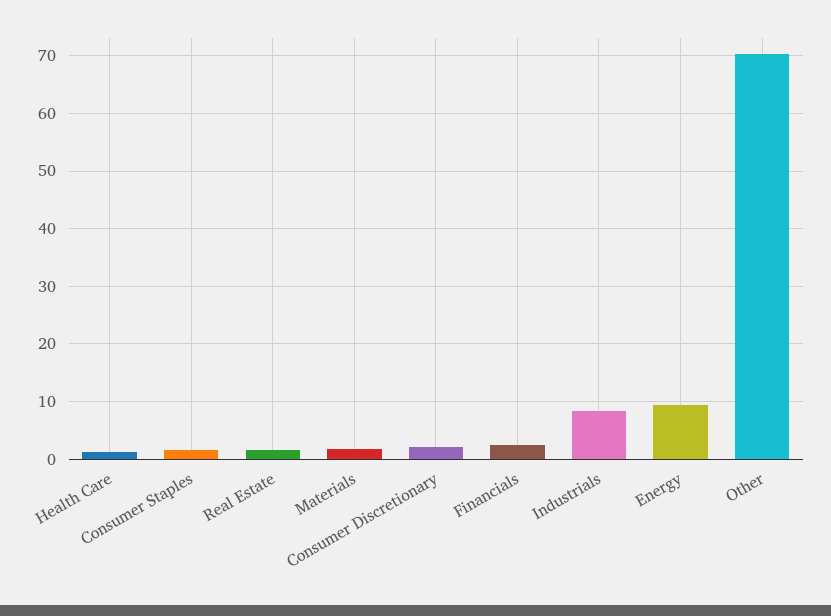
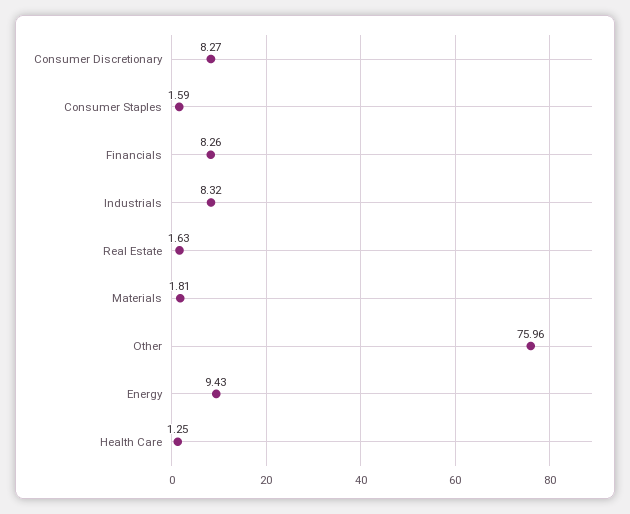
Consumer Discretionary: 2 -> 8.27
Financials: 2 -> 8.26
Other: 70 -> 75.96

